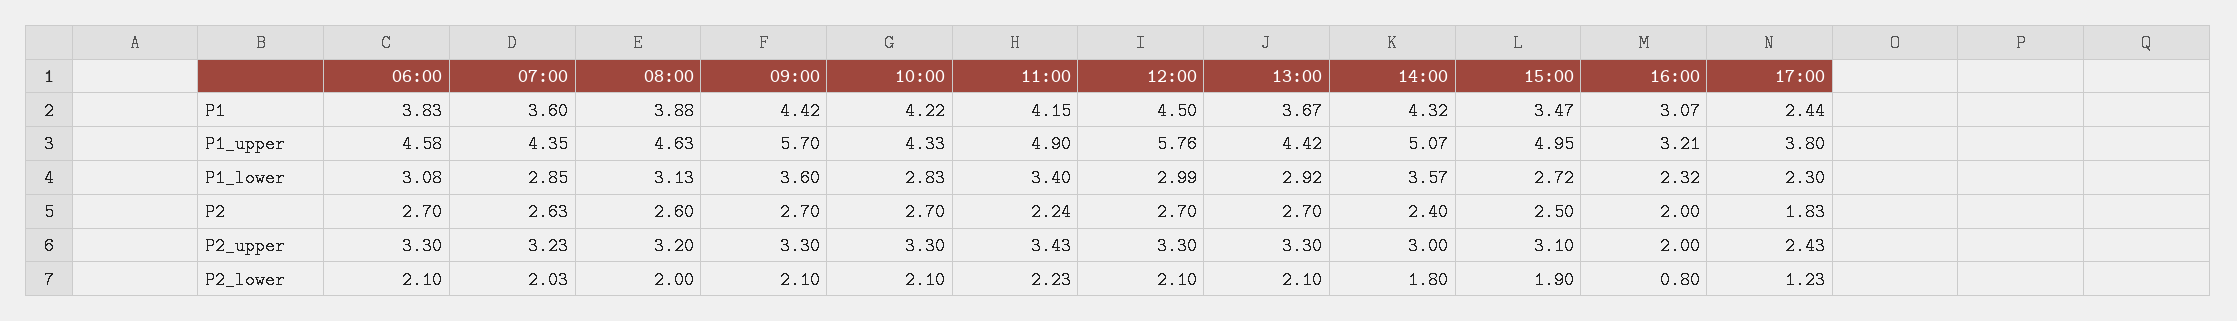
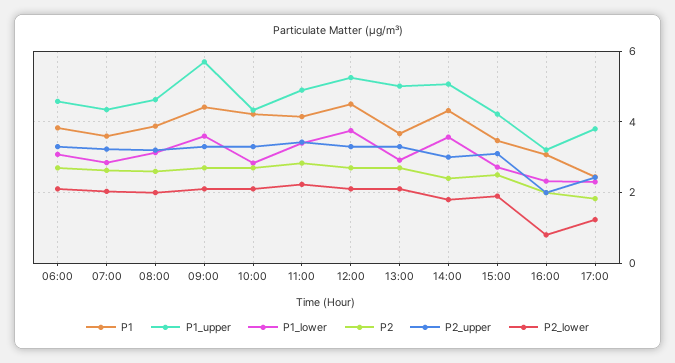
P1_upper, 12:00: 5.76 -> 5.2
P1_upper, 13:00: 4.42 -> 5
P1_upper, 15:00: 4.95 -> 4.2
P1_lower, 12:00: 2.99 -> 3.8
P2, 11:00: 2.24 -> 2.8

